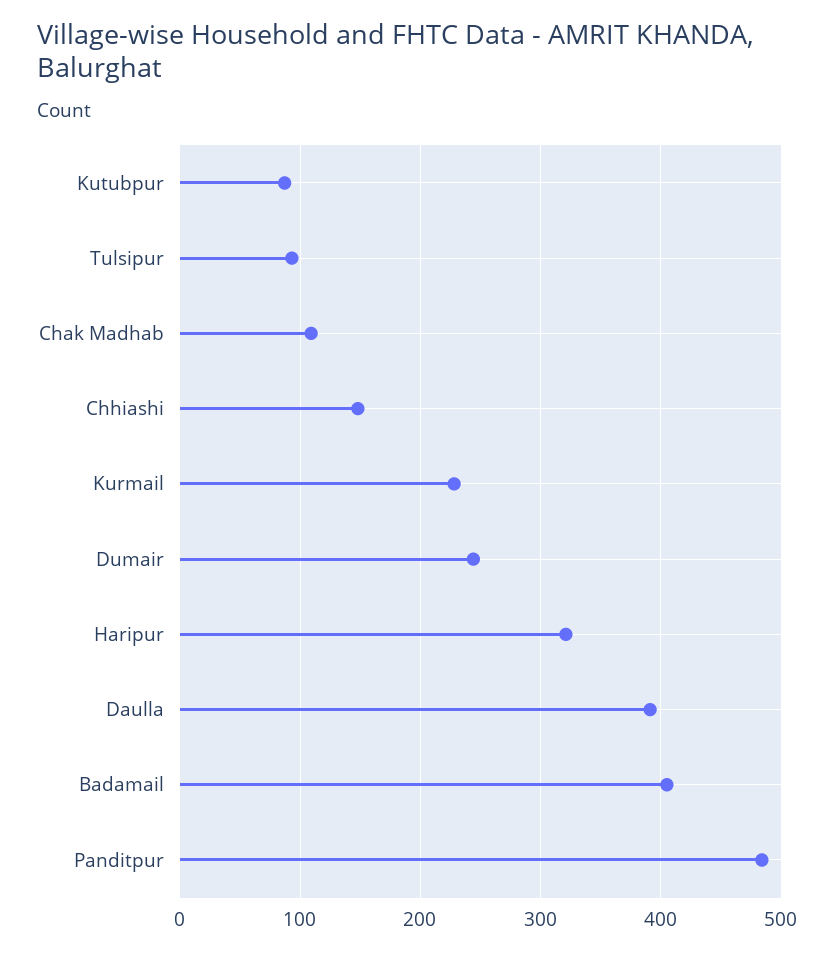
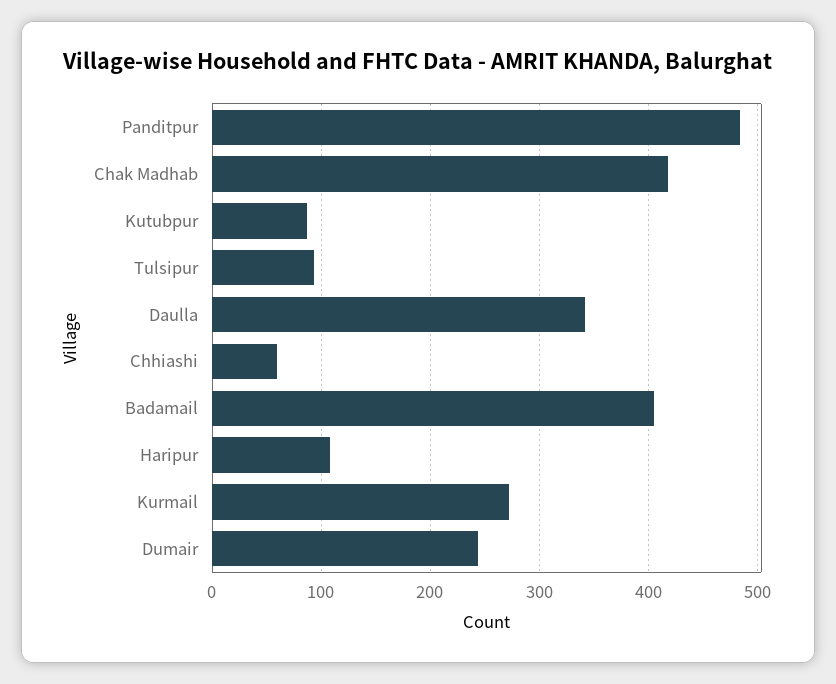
Chak Madhab: 110 -> 420
Chhiashi: 150 -> 60
Kurmail: 230 -> 270
Haripur: 320 -> 110
Daulla: 390 -> 340

